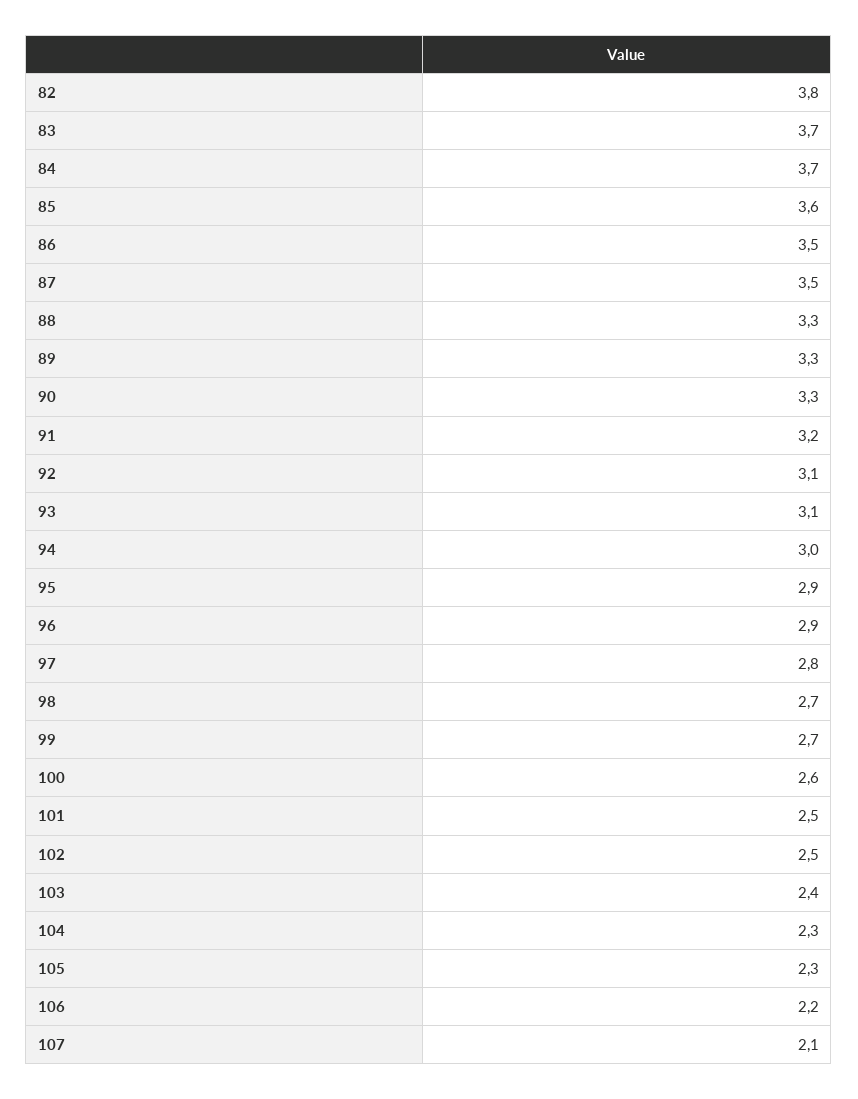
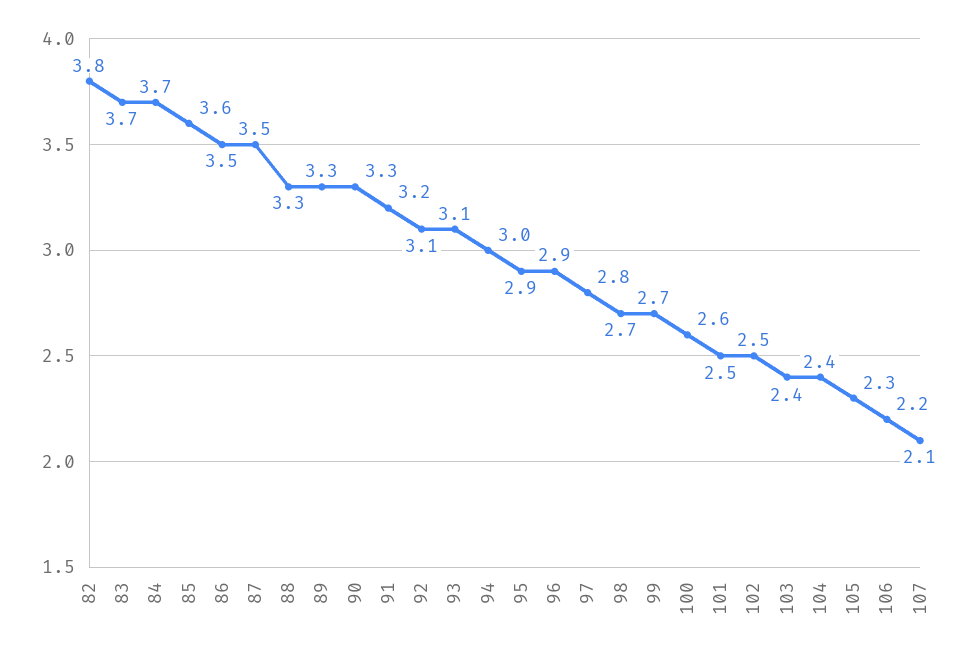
104: 2.3 -> 2.4

